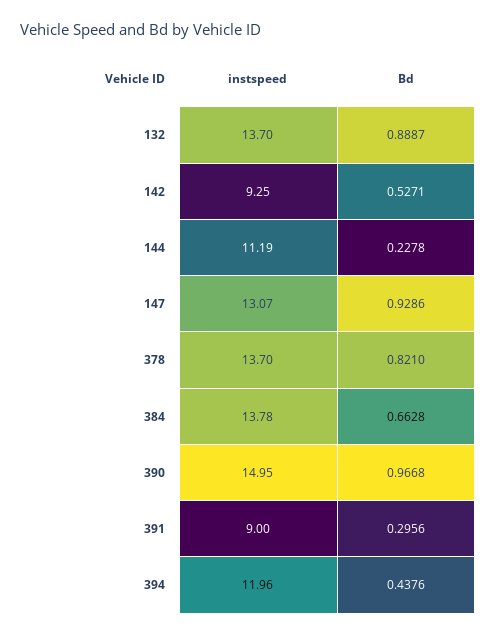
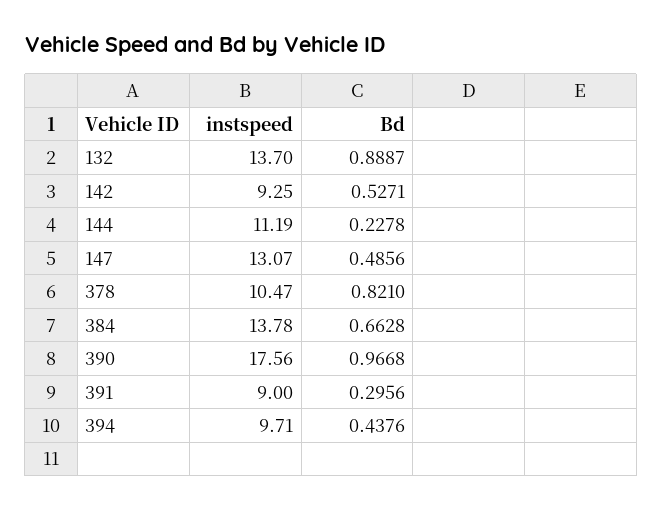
Bd, 147: 0.9286 -> 0.4856
instspeed, 378: 13.7 -> 10.47
instspeed, 390: 14.95 -> 17.56
instspeed, 394: 11.96 -> 9.71

